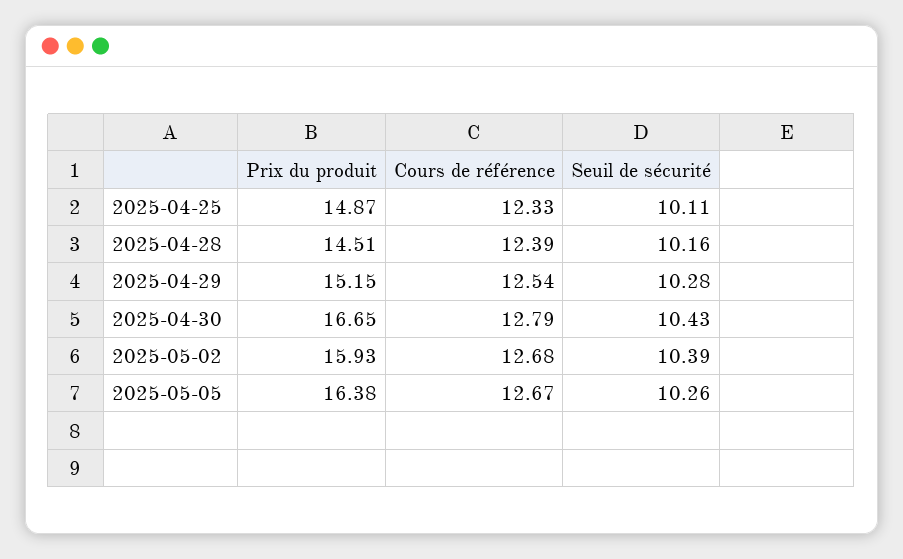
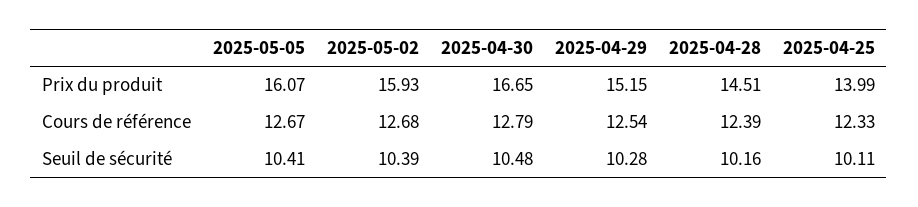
Prix du produit, 2025-04-25: 14.87 -> 13.99
Seuil de sécurité, 2025-04-30: 10.43 -> 10.48
Prix du produit, 2025-05-05: 16.38 -> 16.07
Seuil de sécurité, 2025-05-05: 10.26 -> 10.41

